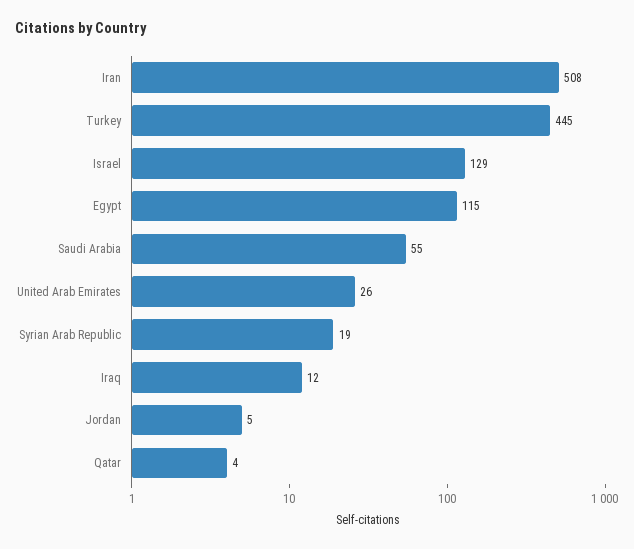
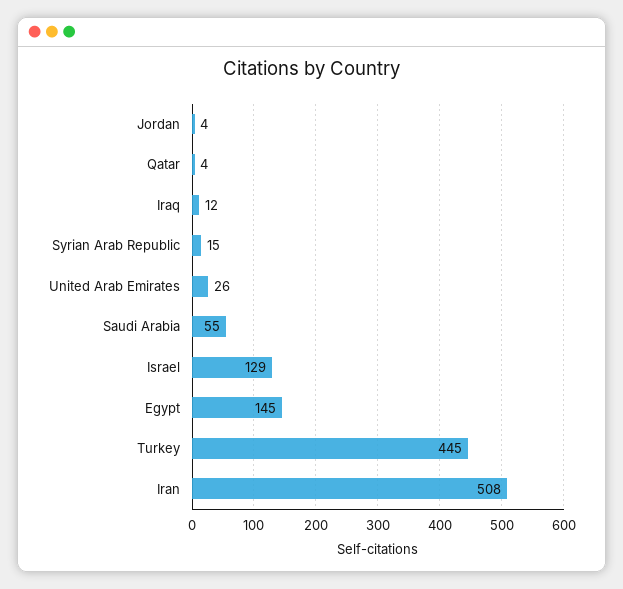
Egypt: 115 -> 145
Syrian Arab Republic: 19 -> 15
Jordan: 5 -> 4

